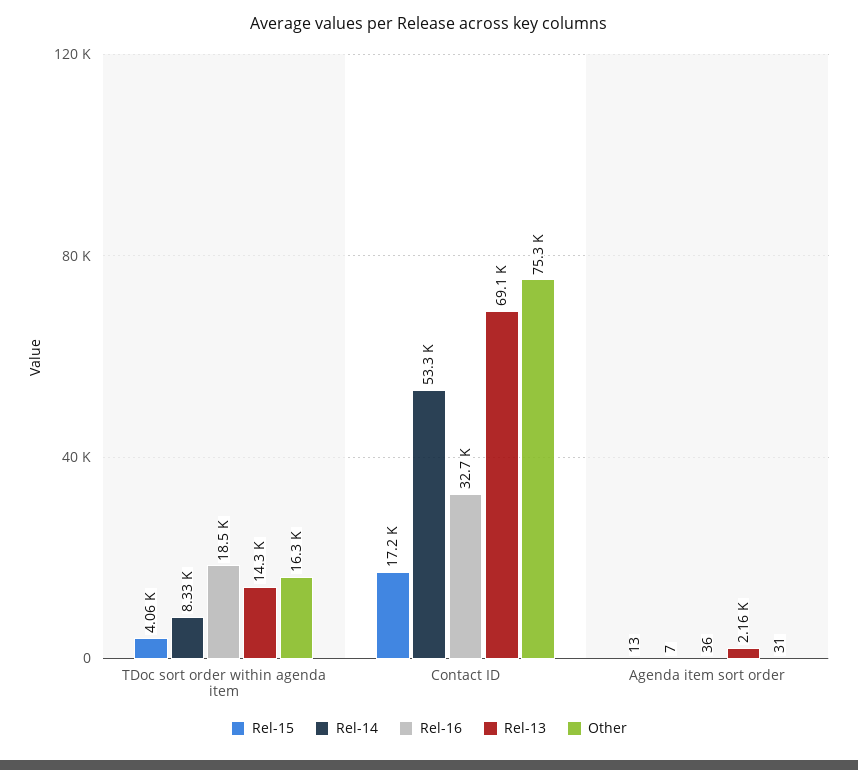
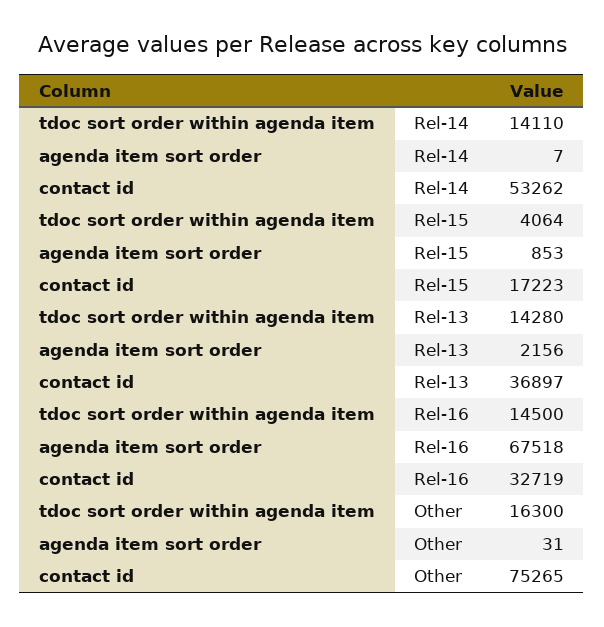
Rel-14, TDoc sort order within agenda item: 8330 -> 14110
Rel-16, TDoc sort order within agenda item: 18500 -> 14500
Rel-13, Contact ID: 69100 -> 36897
Rel-15, Agenda item sort order: 13 -> 853
Rel-16, Agenda item sort order: 36 -> 67518

